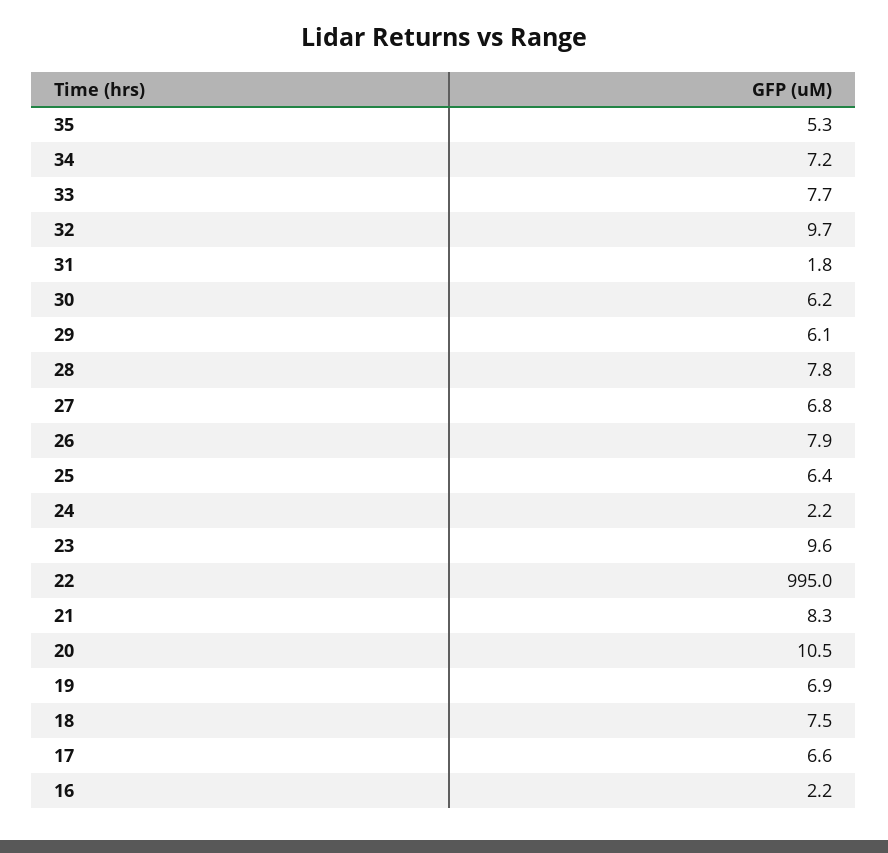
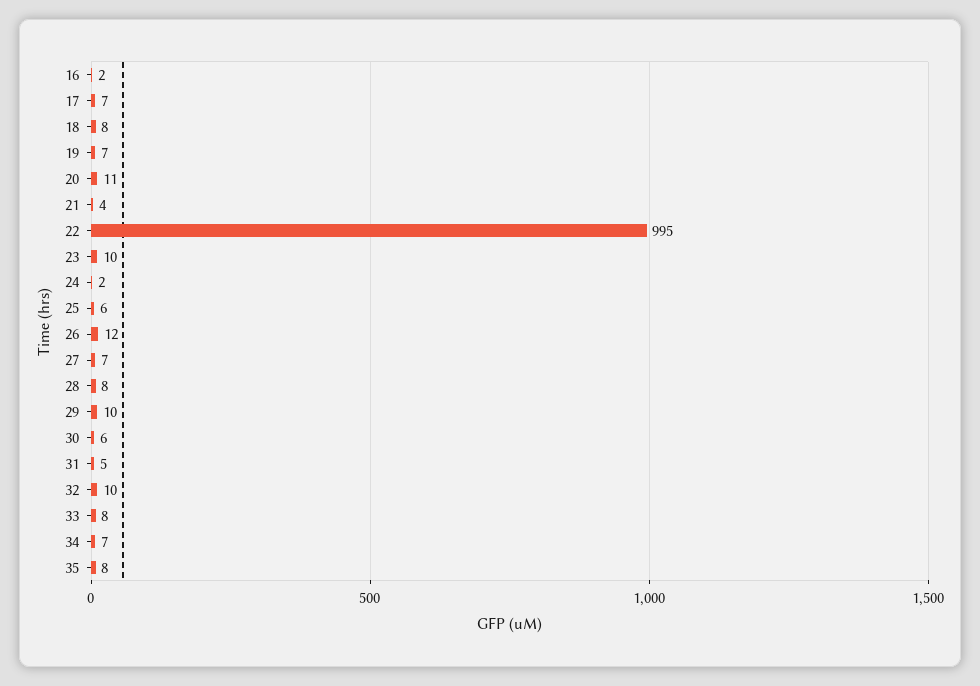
35: 5.3 -> 8
31: 1.8 -> 5
29: 6.1 -> 10
26: 7.9 -> 12
21: 8.3 -> 4

